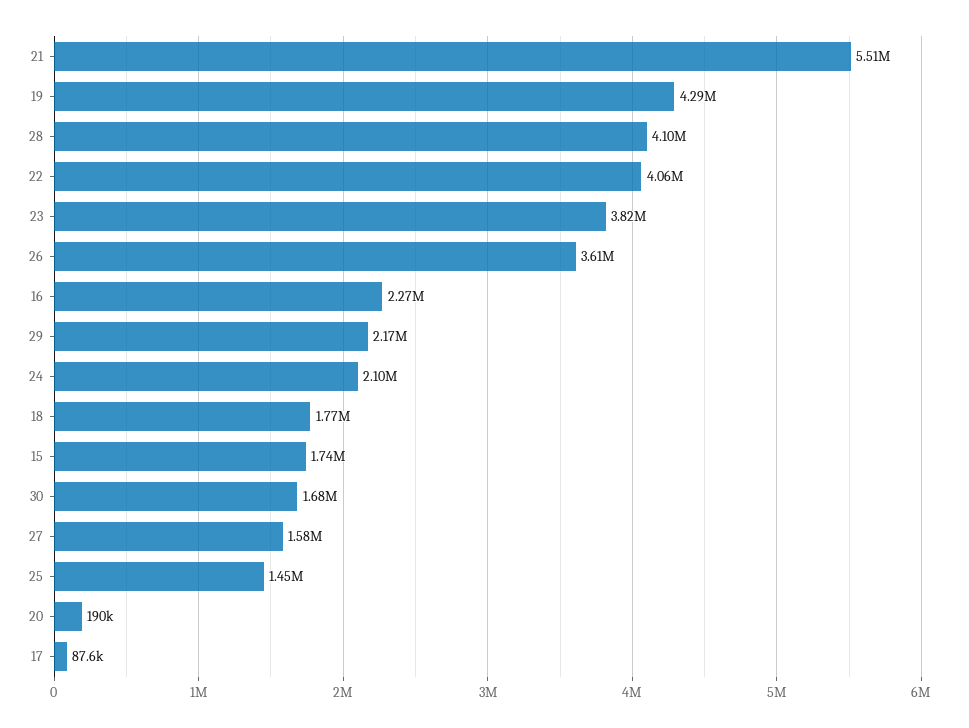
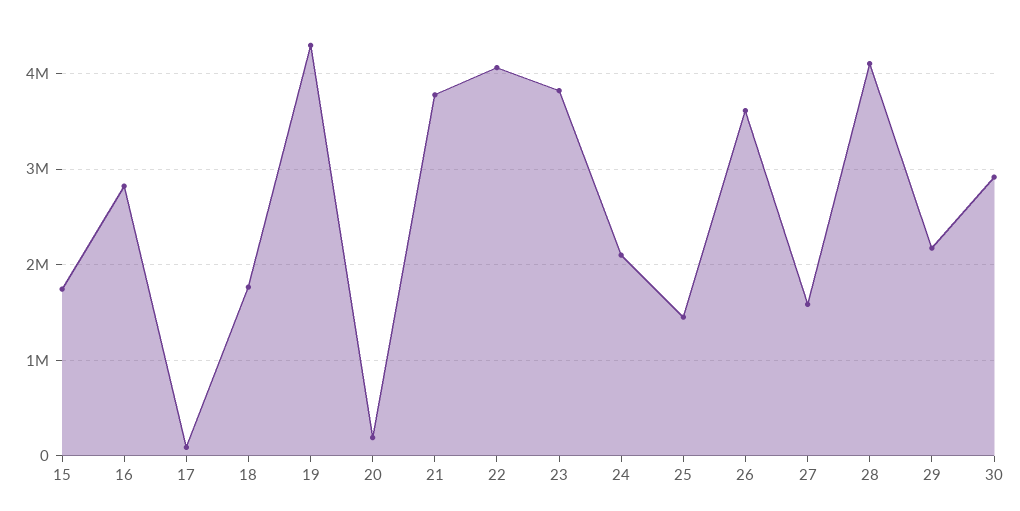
21: 5510000 -> 3800000
16: 2270000 -> 2800000
30: 1680000 -> 2900000

